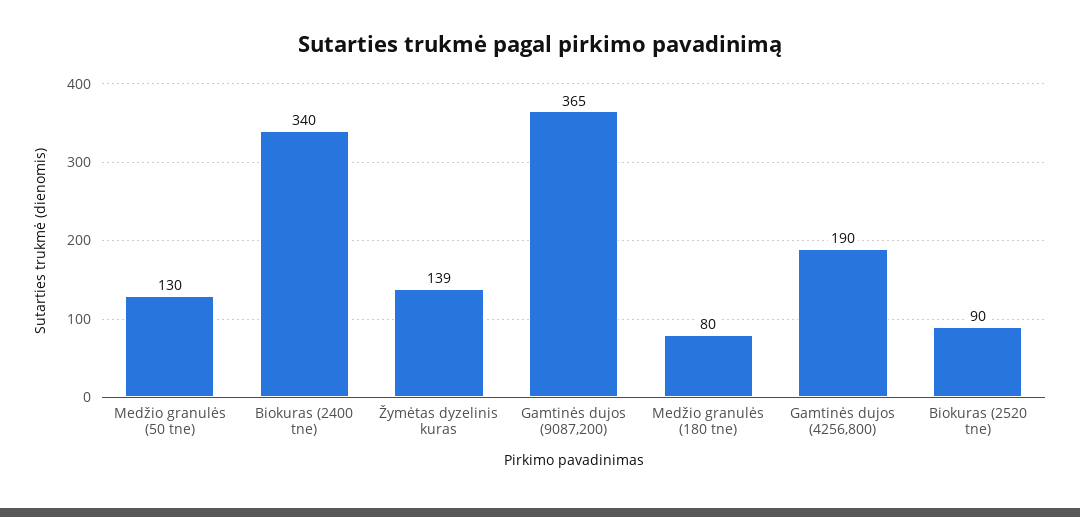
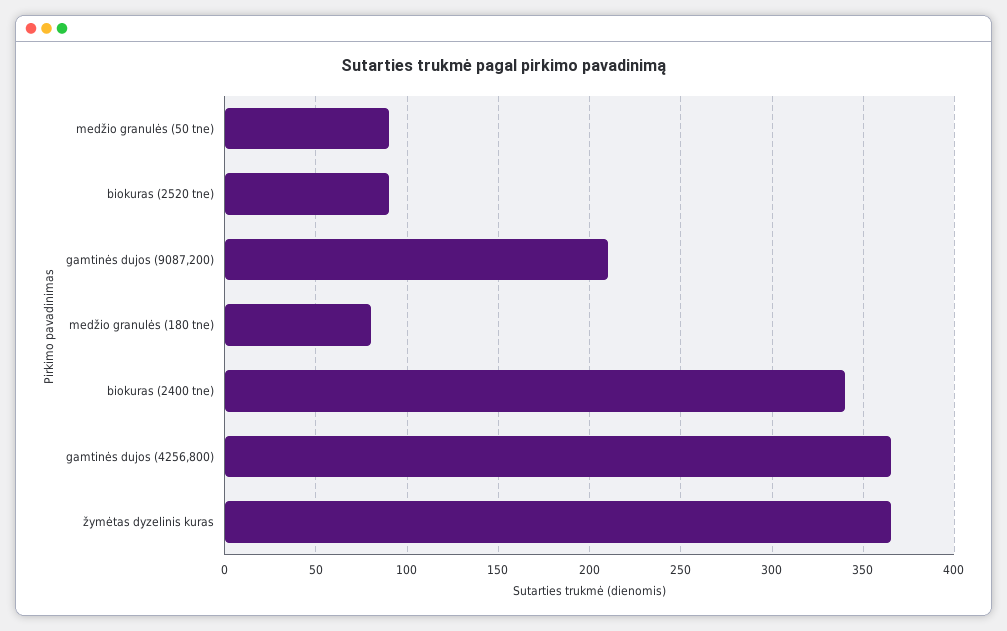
Medžio granulės (50 tne): 130 -> 90
Žymėtas dyzelinis kuras: 139 -> 365
Gamtinės dujos (9087,200): 365 -> 210
Gamtinės dujos (4256,800): 190 -> 365

